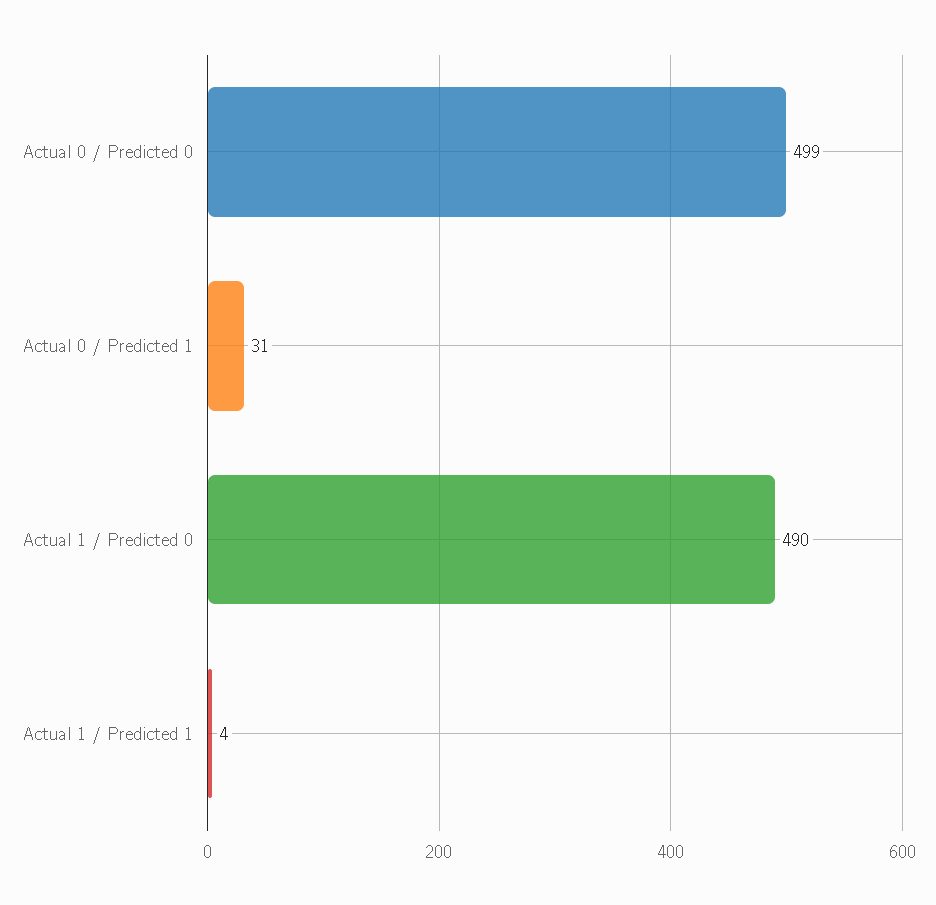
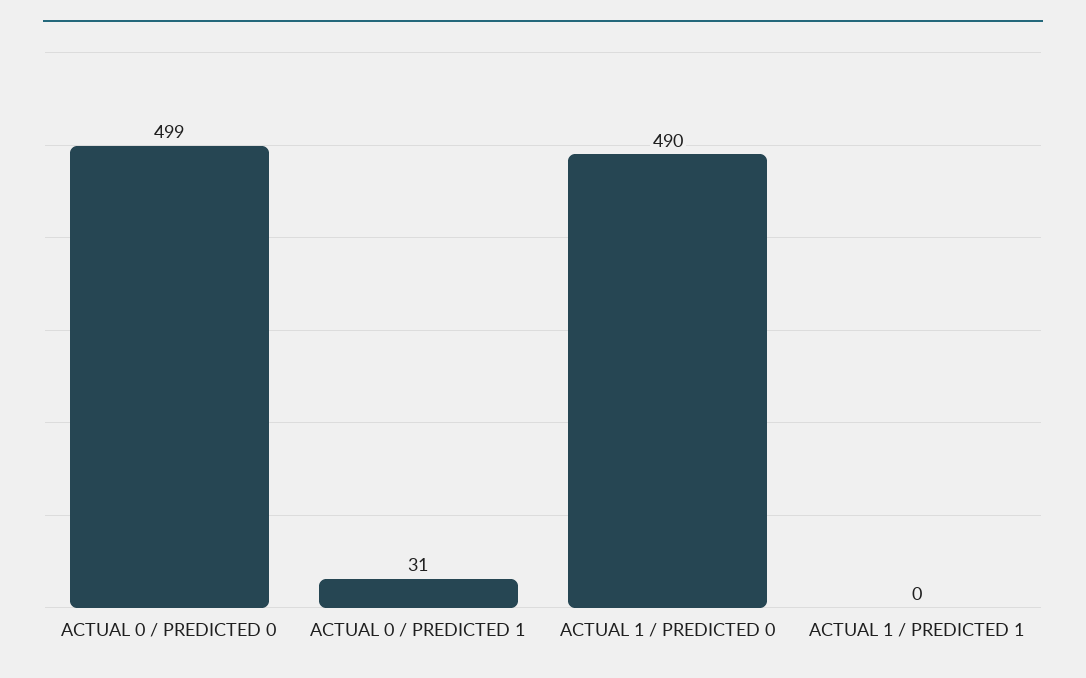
Actual 1 / Predicted 1: 4 -> 0

